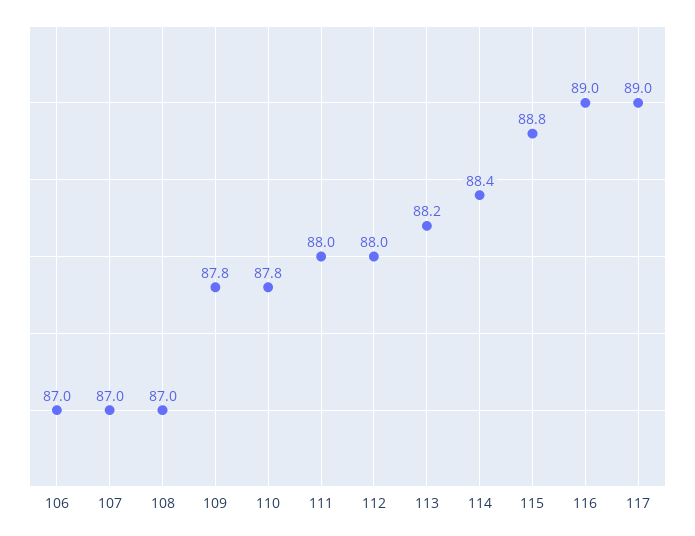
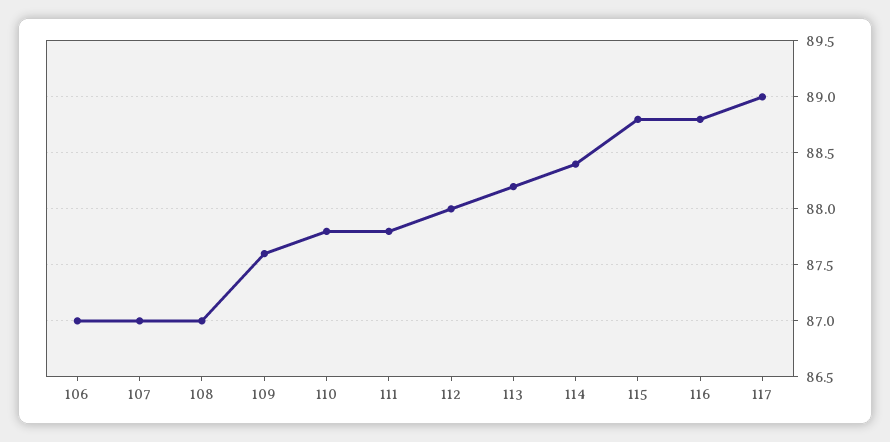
109: 87.8 -> 87.6
111: 88 -> 87.8
116: 89 -> 88.8

